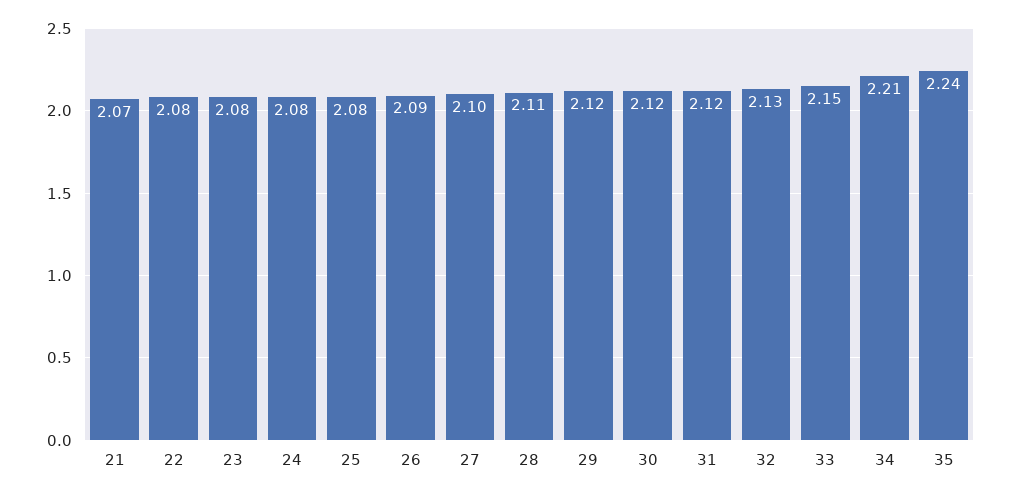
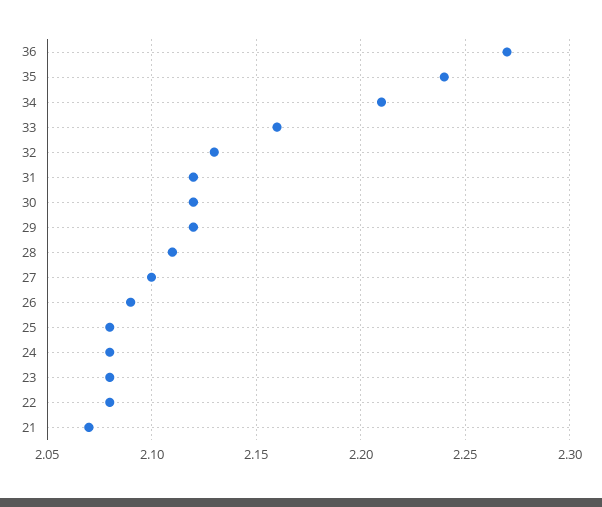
33: 2.15 -> 2.16
36: none -> 2.27

